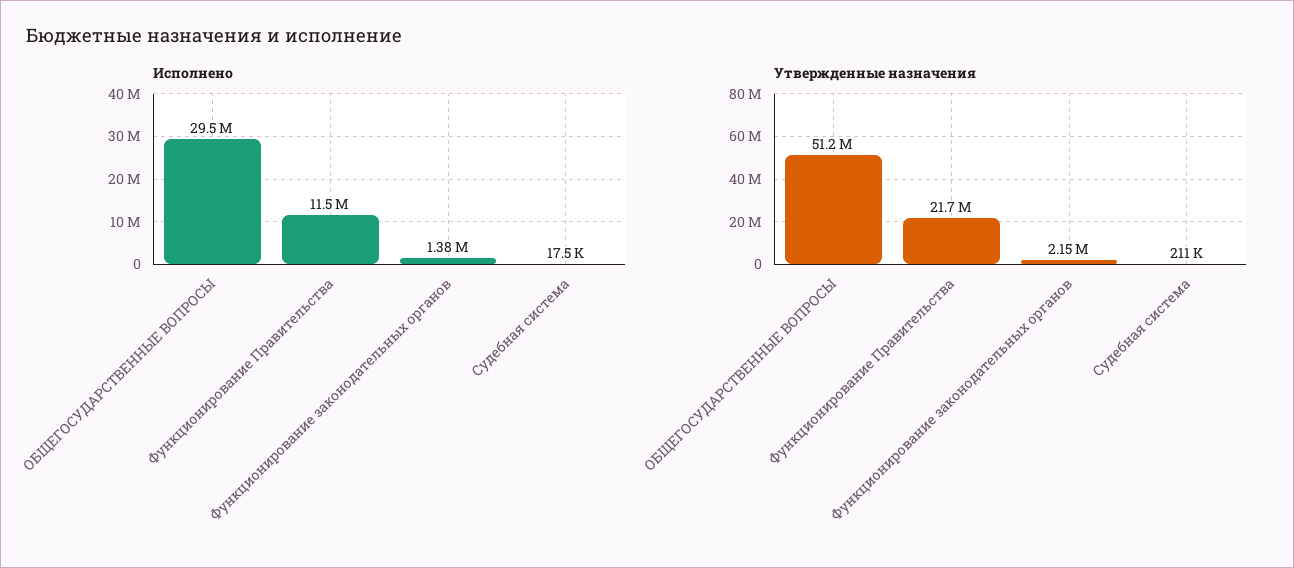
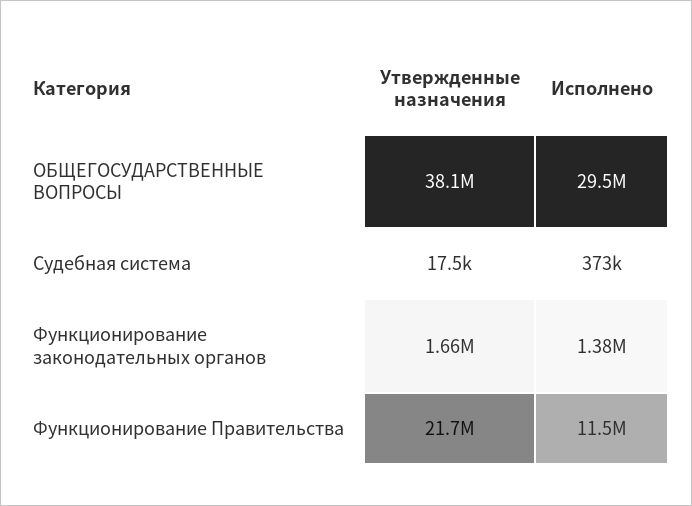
Исполнено, Судебная система: 17500 -> 373000
Утвержденные назначения, ОБЩЕГОСУДАРСТВЕННЫЕ ВОПРОСЫ: 51200000 -> 38100000
Утвержденные назначения, Функционирование законодательных органов: 2150000 -> 1660000
Утвержденные назначения, Судебная система: 211000 -> 17500

